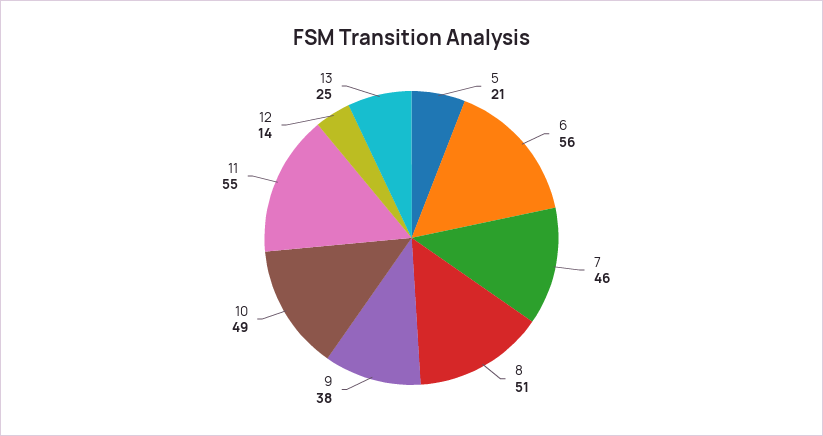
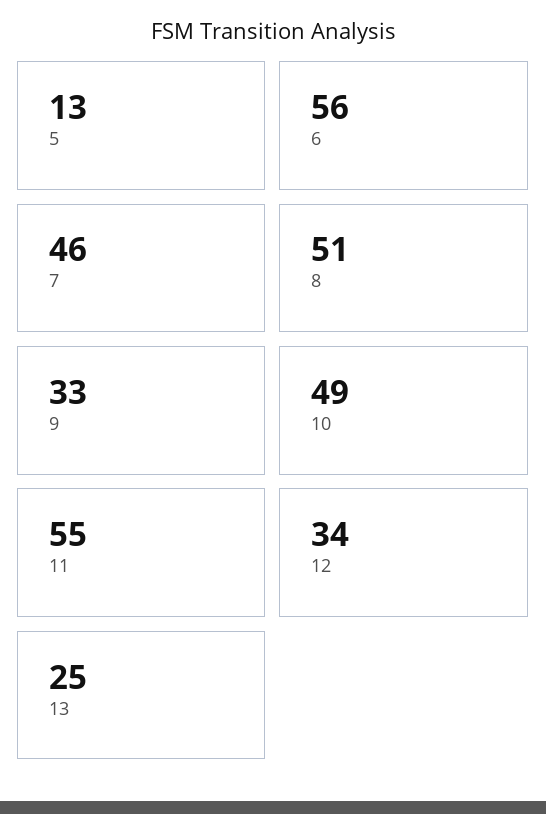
5: 21 -> 13
9: 38 -> 33
12: 14 -> 34

